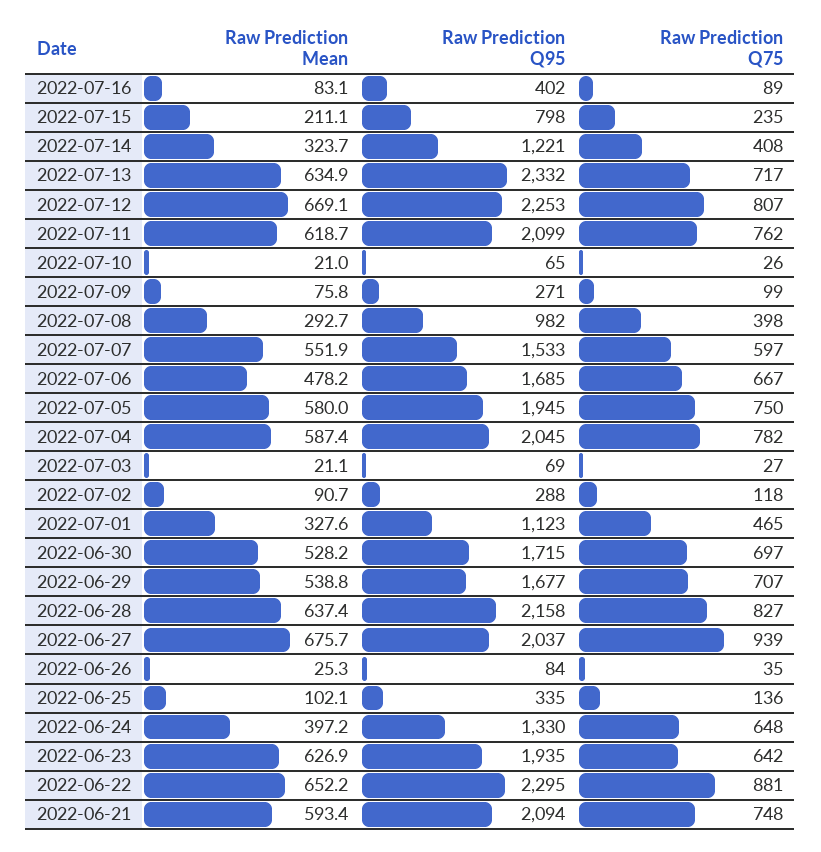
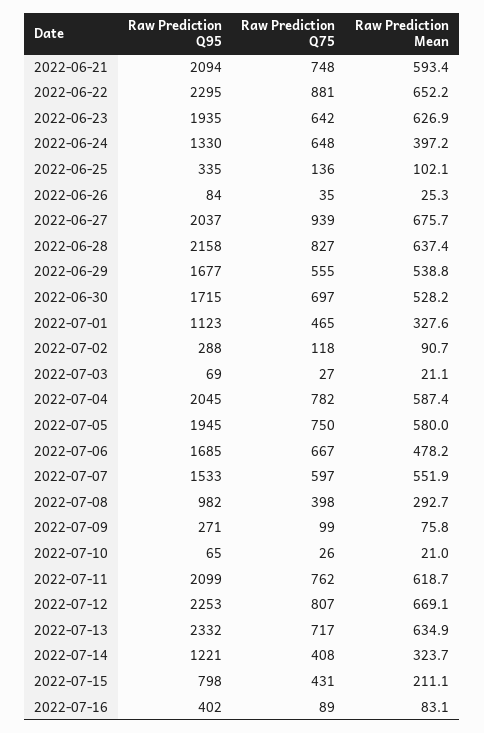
Raw Prediction Q75, 2022-07-15: 235 -> 431
Raw Prediction Q75, 2022-06-29: 707 -> 555

